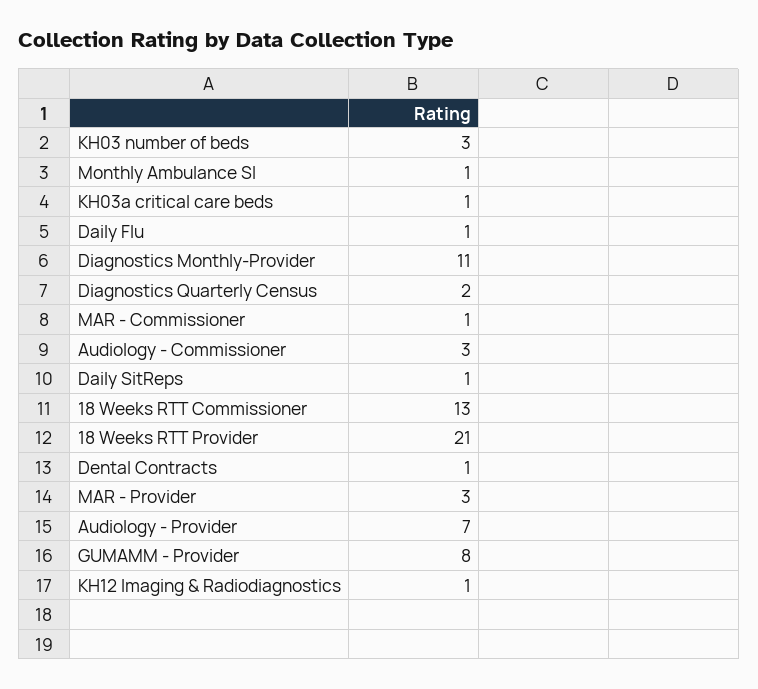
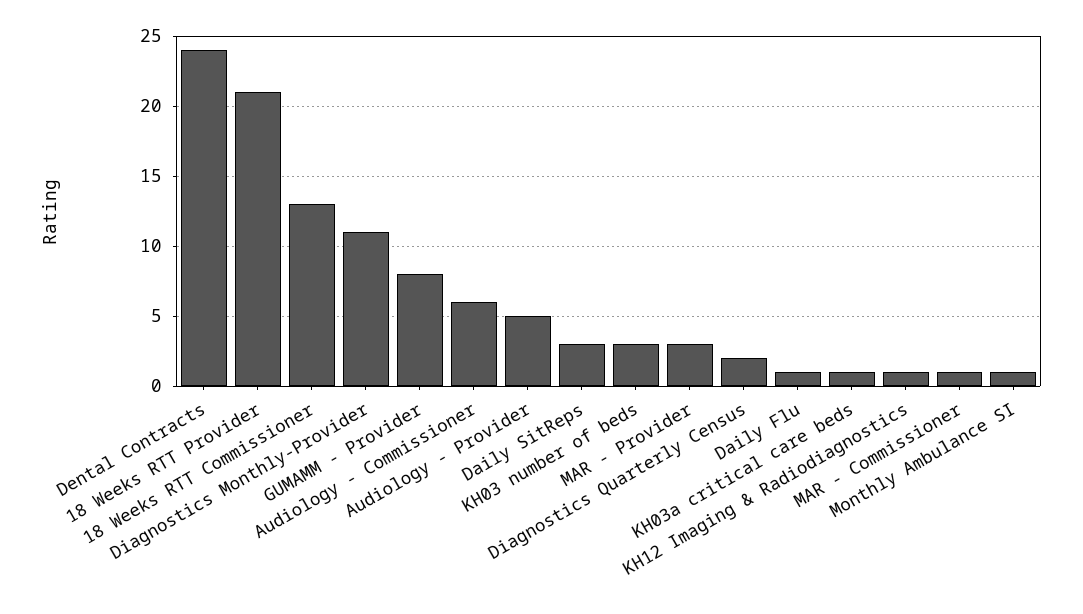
Audiology - Commissioner: 3 -> 6
Daily SitReps: 1 -> 3
Dental Contracts: 1 -> 24
Audiology - Provider: 7 -> 5

